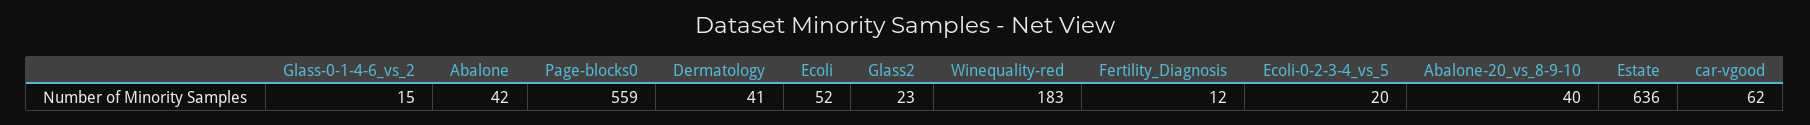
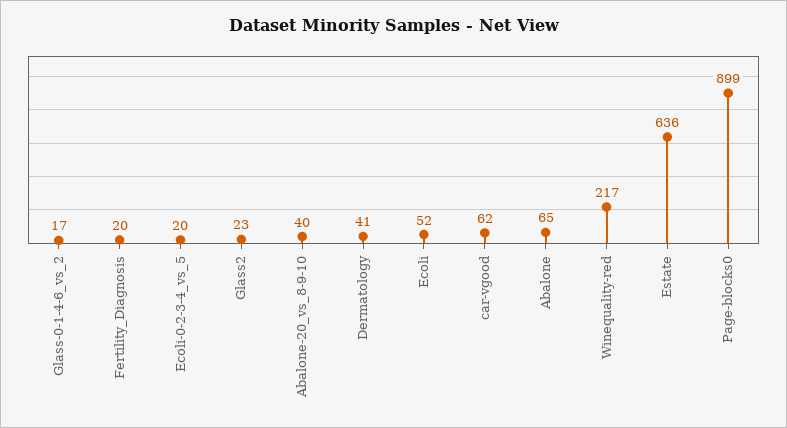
Glass-0-1-4-6_vs_2: 15 -> 17
Abalone: 42 -> 65
Page-blocks0: 559 -> 899
Winequality-red: 183 -> 217
Fertility_Diagnosis: 12 -> 20

